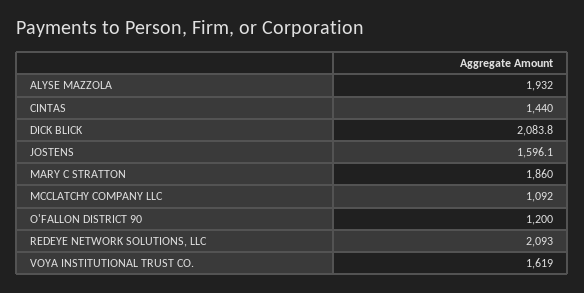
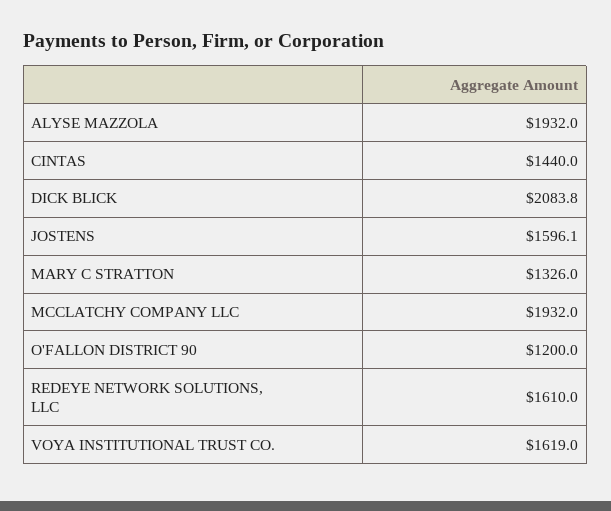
MARY C STRATTON: 1860 -> 1326
MCCLATCHY COMPANY LLC: 1092 -> 1932
REDEYE NETWORK SOLUTIONS, LLC: 2093 -> 1610

